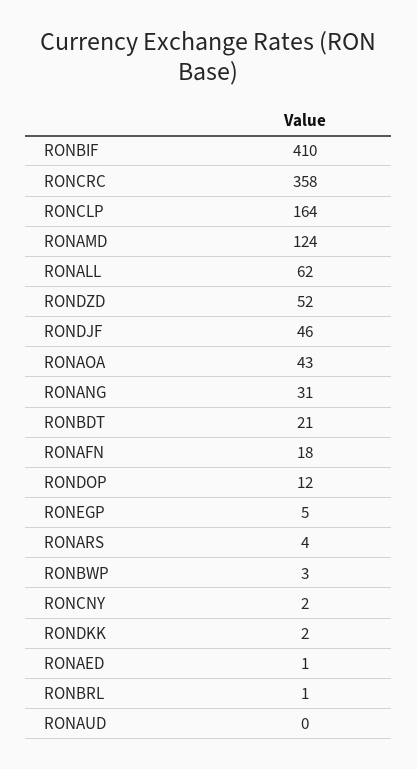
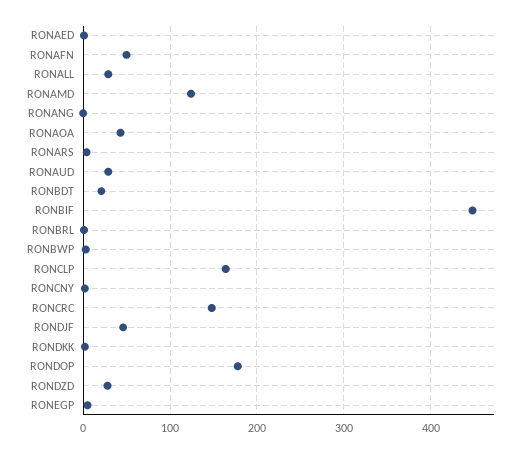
RONBIF: 410 -> 450
RONCRC: 358 -> 150
RONALL: 62 -> 30
RONDZD: 52 -> 30
RONANG: 31 -> 0
RONAFN: 18 -> 50
RONDOP: 12 -> 180
RONAUD: 0 -> 30

